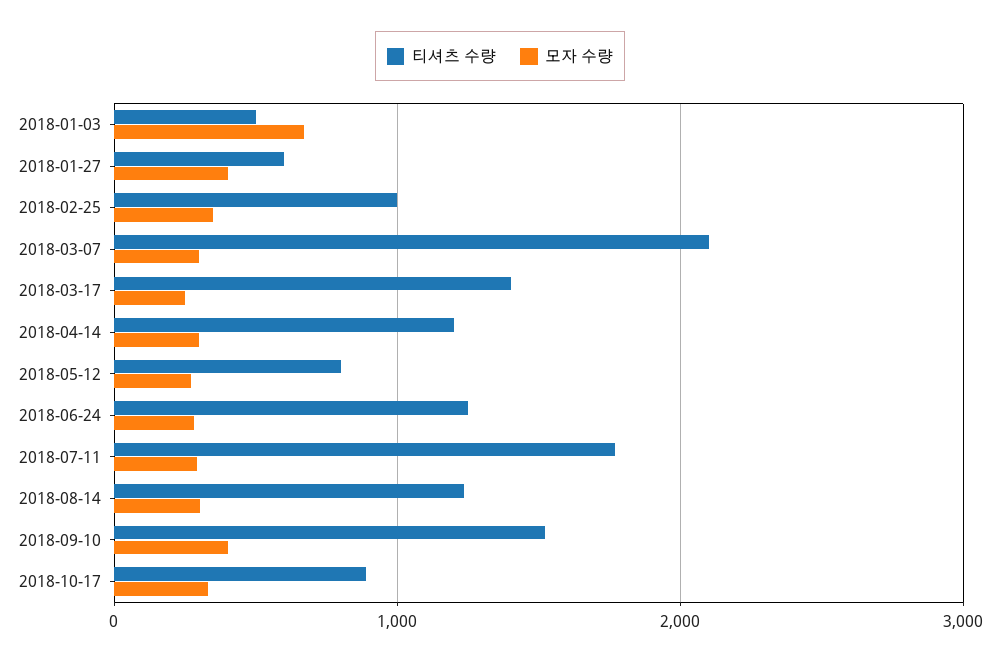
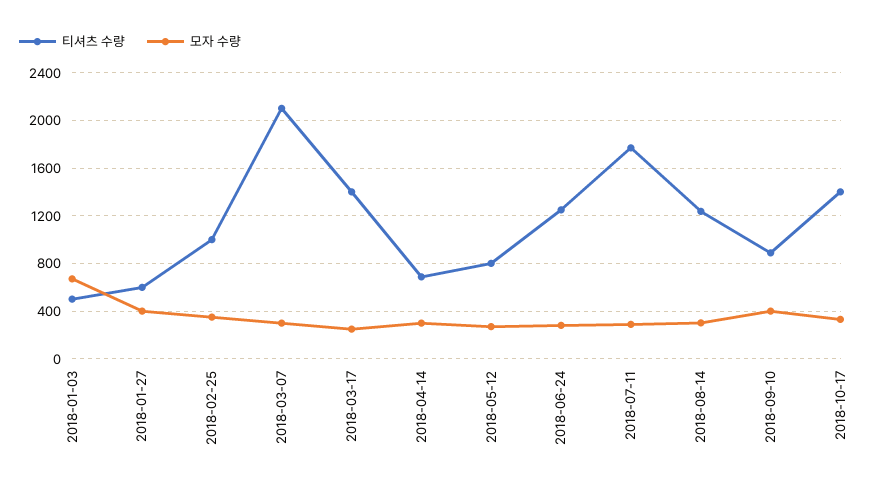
티셔츠 수량, 2018-04-14: 1200 -> 700
티셔츠 수량, 2018-09-10: 1500 -> 900
티셔츠 수량, 2018-10-17: 900 -> 1400

